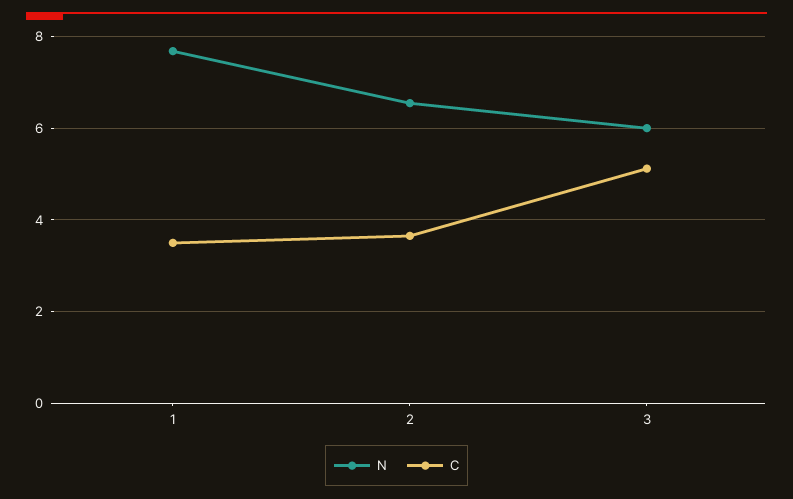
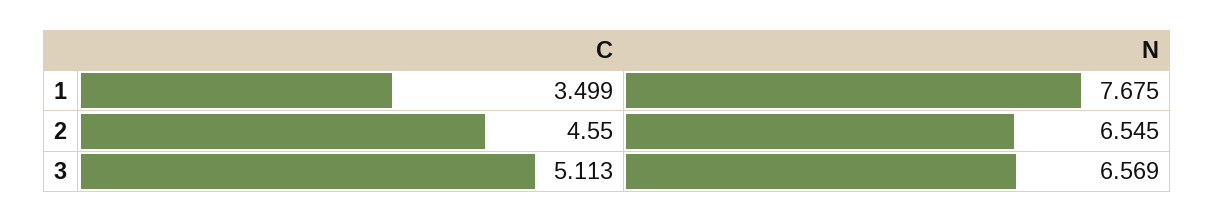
C, 2: 3.6 -> 4.55
N, 3: 6 -> 6.569

